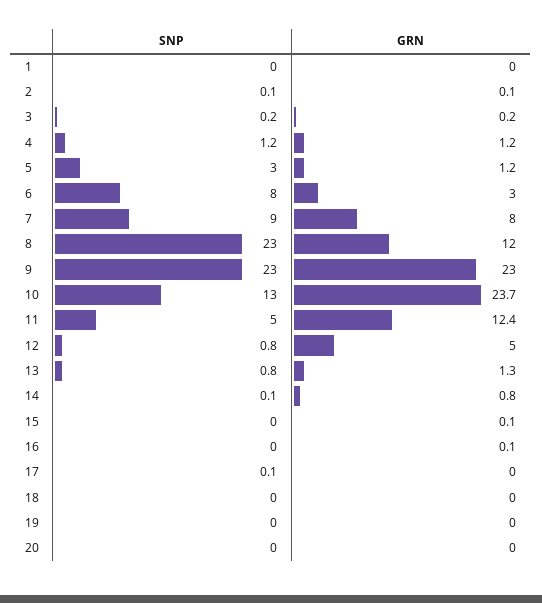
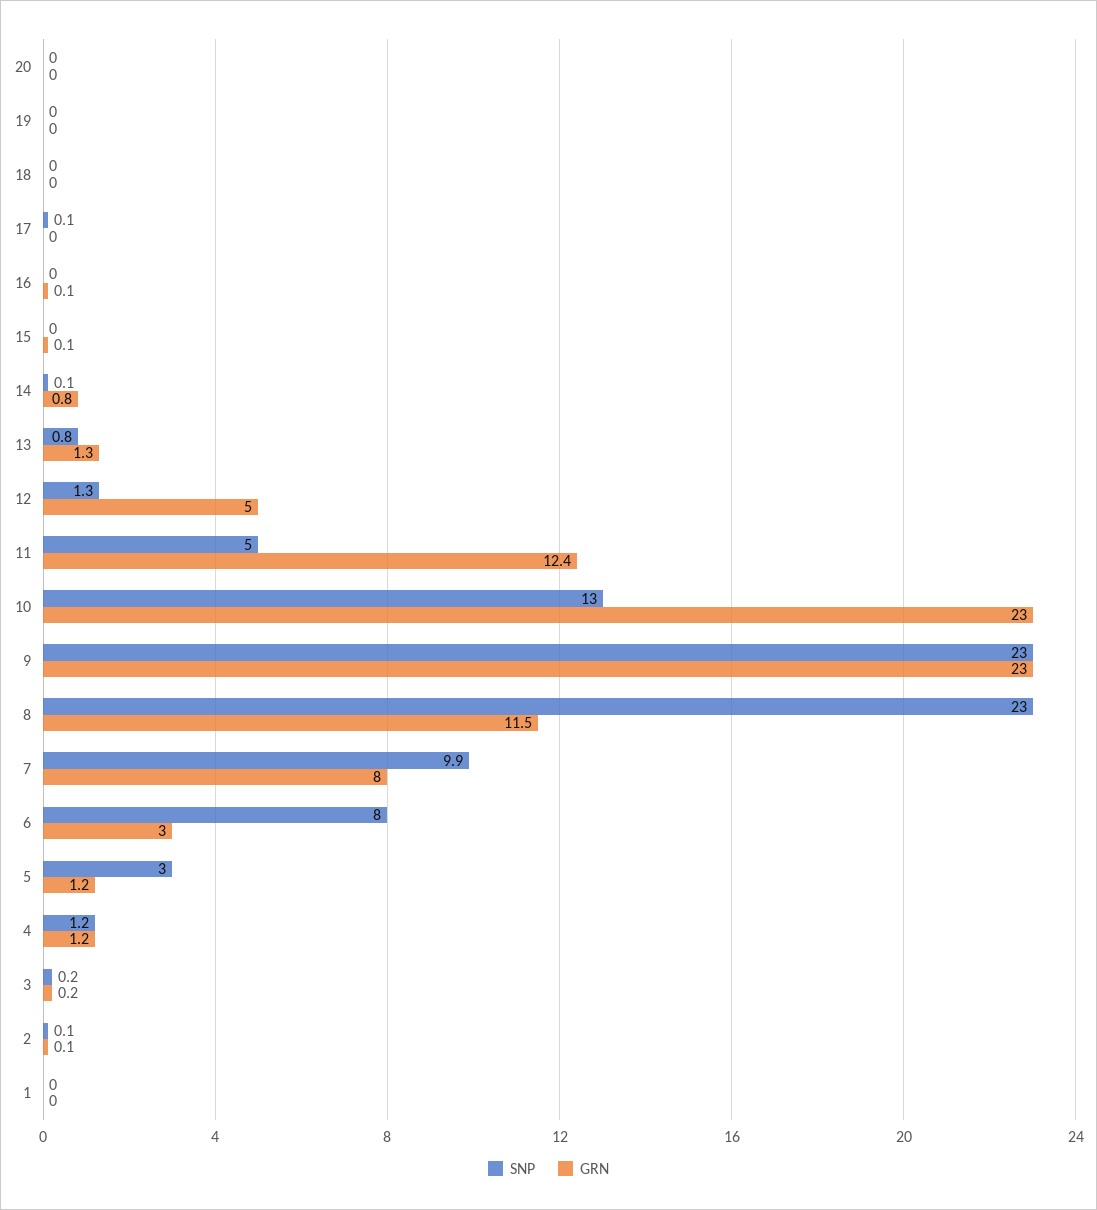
SNP, 7: 9 -> 9.9
GRN, 8: 12 -> 11.5
GRN, 10: 23.7 -> 23
SNP, 12: 0.8 -> 1.3

